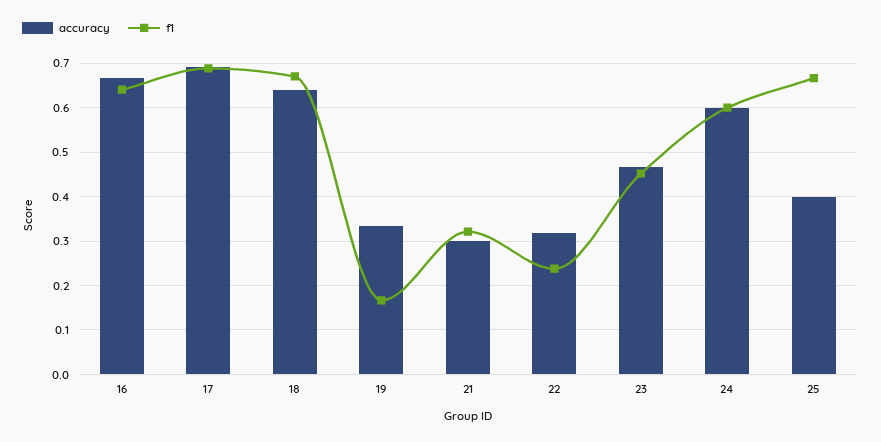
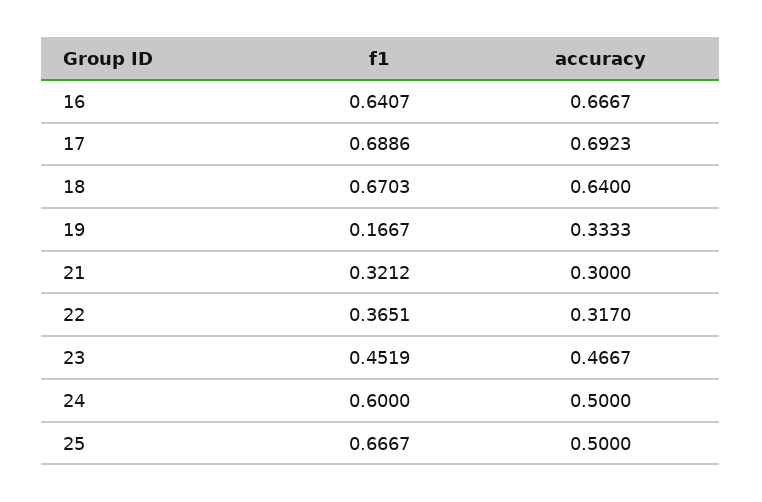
f1, 22: 0.24 -> 0.3651
accuracy, 24: 0.6 -> 0.5
accuracy, 25: 0.4 -> 0.5

